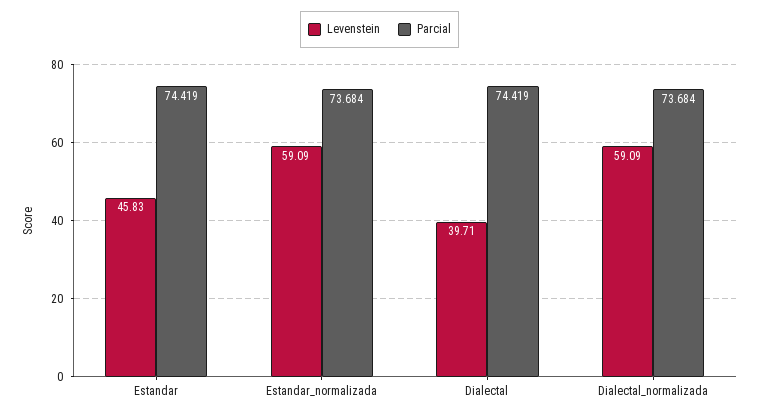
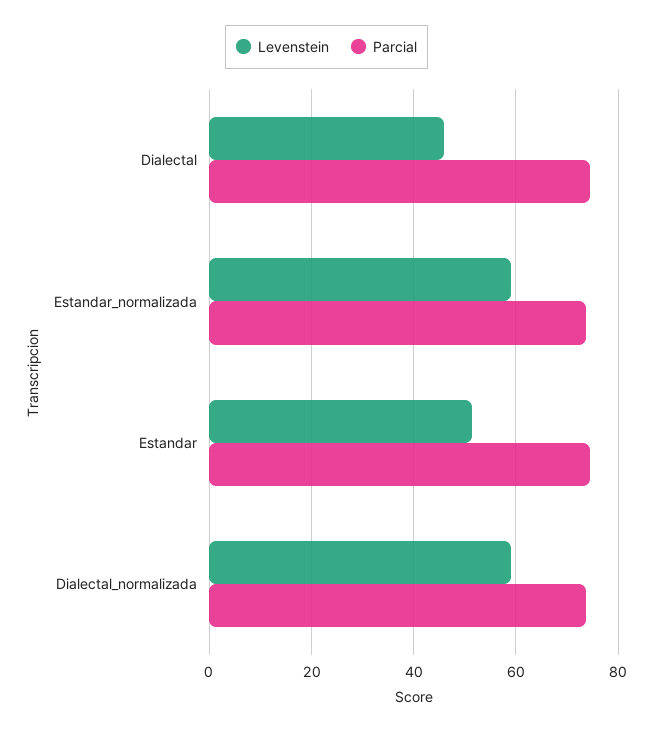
Levenstein, Estandar: 45.83 -> 52
Levenstein, Dialectal: 39.71 -> 46

